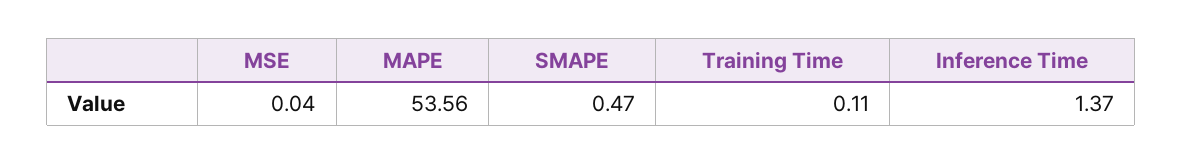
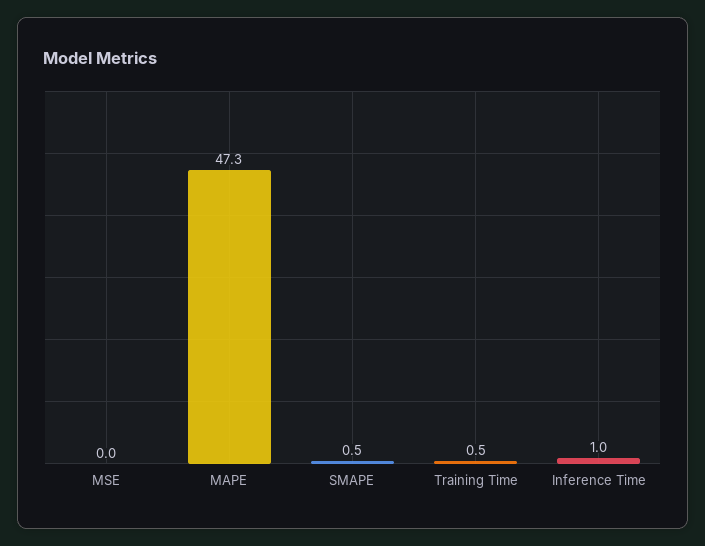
MAPE: 53.56 -> 47.3
Training Time: 0.11 -> 0.5
Inference Time: 1.37 -> 1

